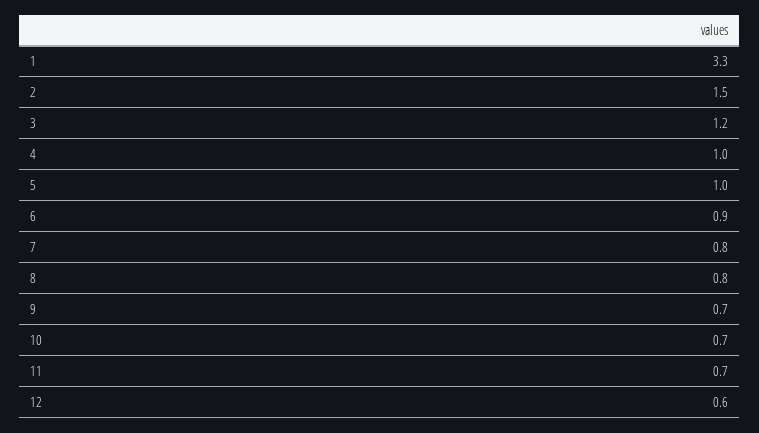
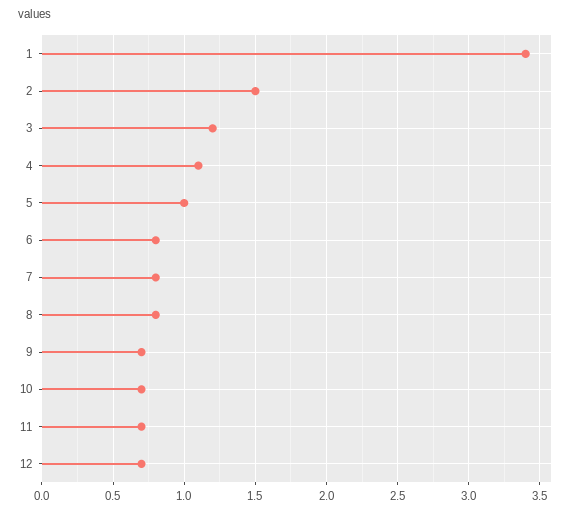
1: 3.3 -> 3.4
4: 1 -> 1.1
6: 0.9 -> 0.8
12: 0.6 -> 0.7

